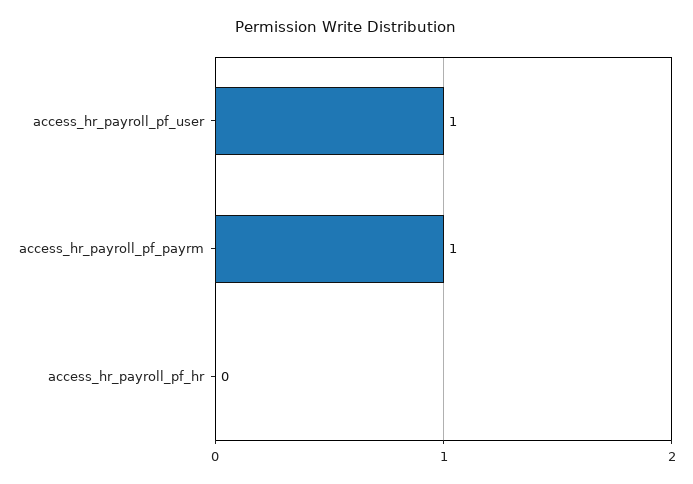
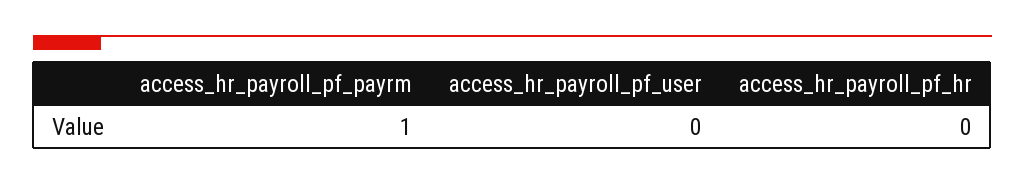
access_hr_payroll_pf_user: 1 -> 0

